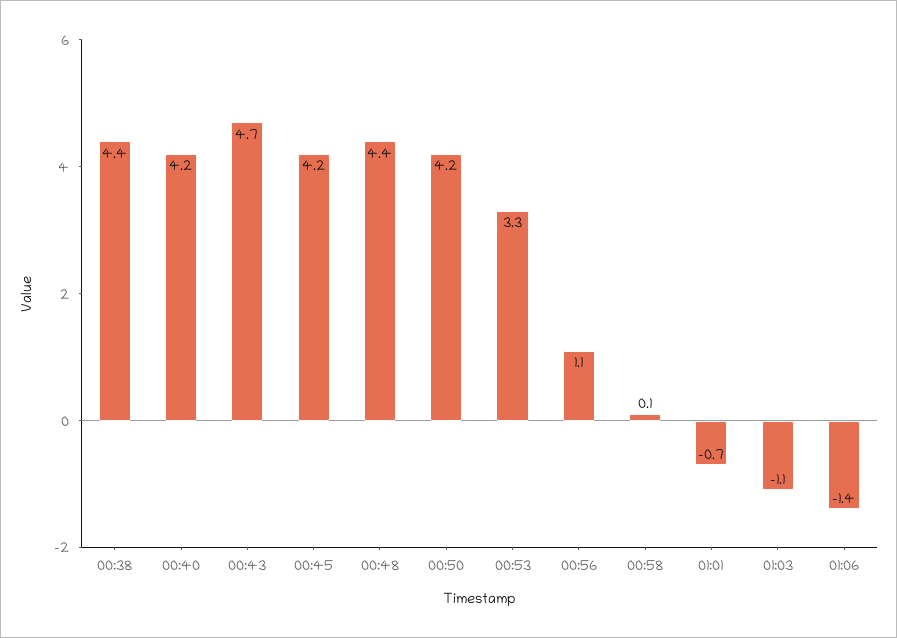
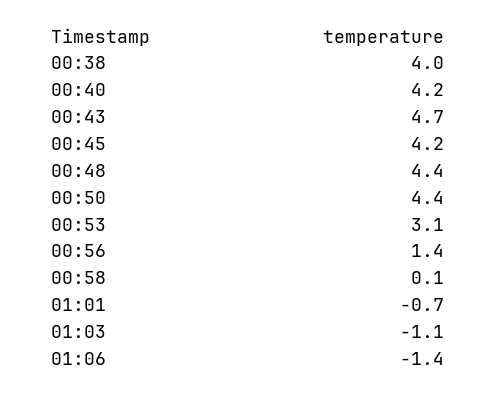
00:38: 4.4 -> 4
00:50: 4.2 -> 4.4
00:53: 3.3 -> 3.1
00:56: 1.1 -> 1.4

